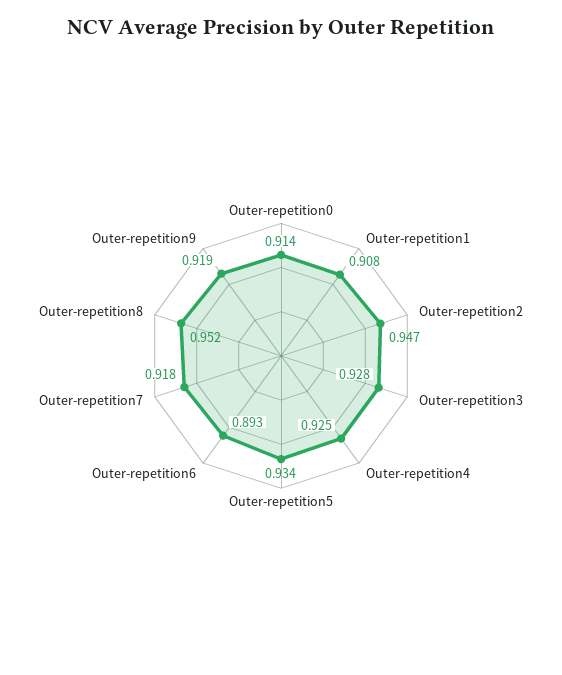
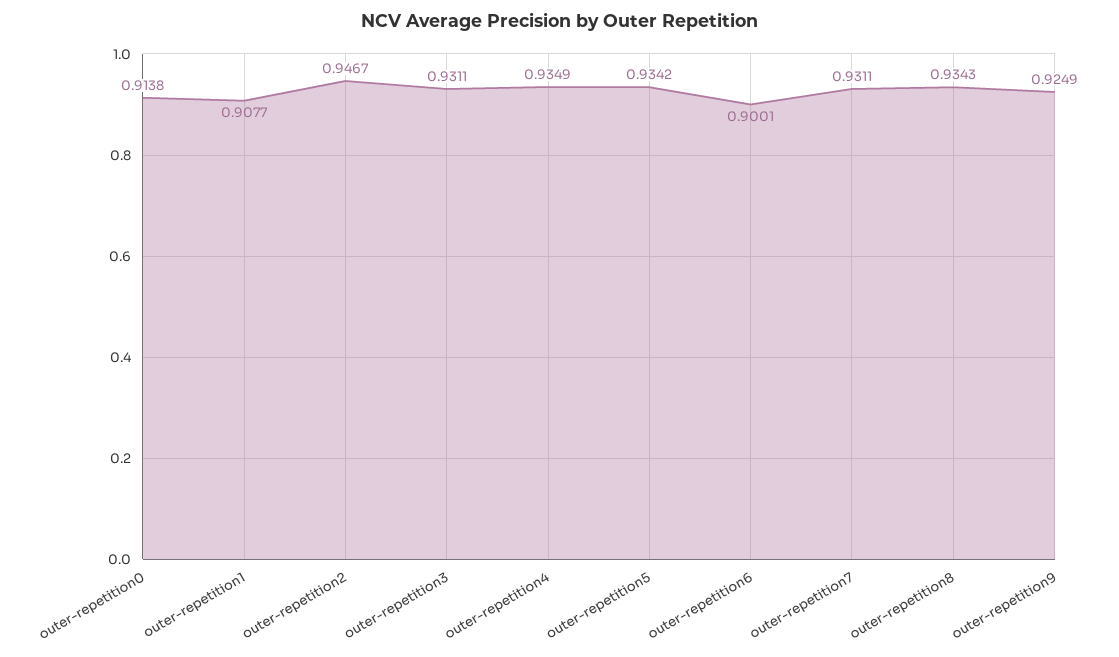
Outer-repetition3: 0.928 -> 0.9311
Outer-repetition4: 0.925 -> 0.9349
Outer-repetition6: 0.893 -> 0.9001
Outer-repetition7: 0.918 -> 0.9311
Outer-repetition8: 0.952 -> 0.9343
Outer-repetition9: 0.919 -> 0.9249

